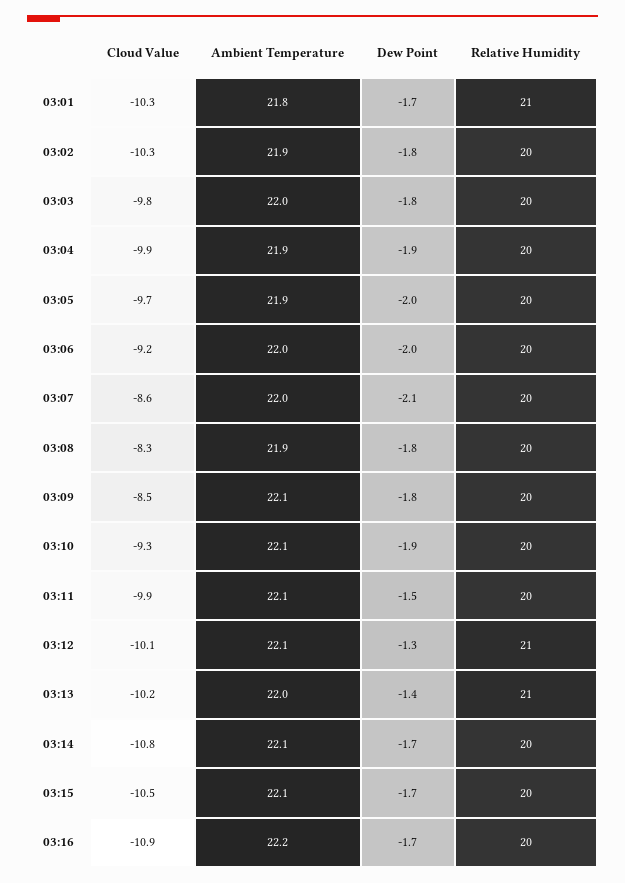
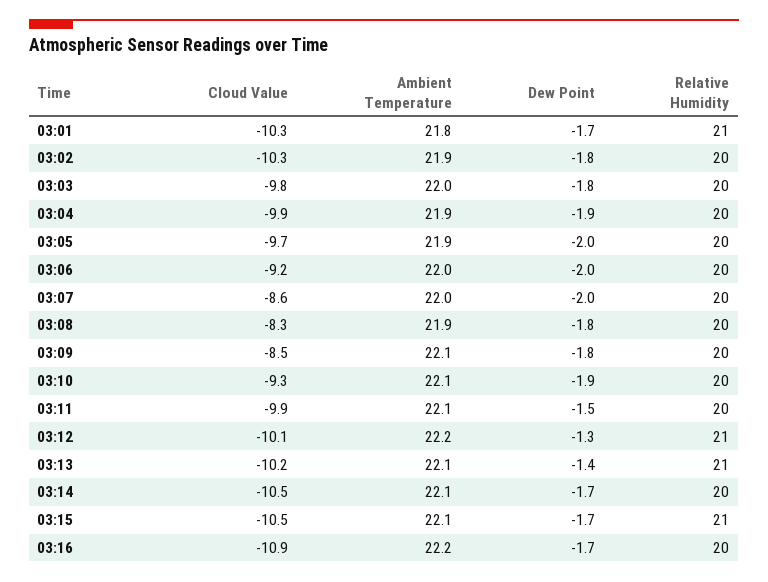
Dew Point, 03:07: -2.1 -> -2
Ambient Temperature, 03:12: 22.1 -> 22.2
Ambient Temperature, 03:13: 22 -> 22.1
Cloud Value, 03:14: -10.8 -> -10.5
Relative Humidity, 03:15: 20 -> 21

